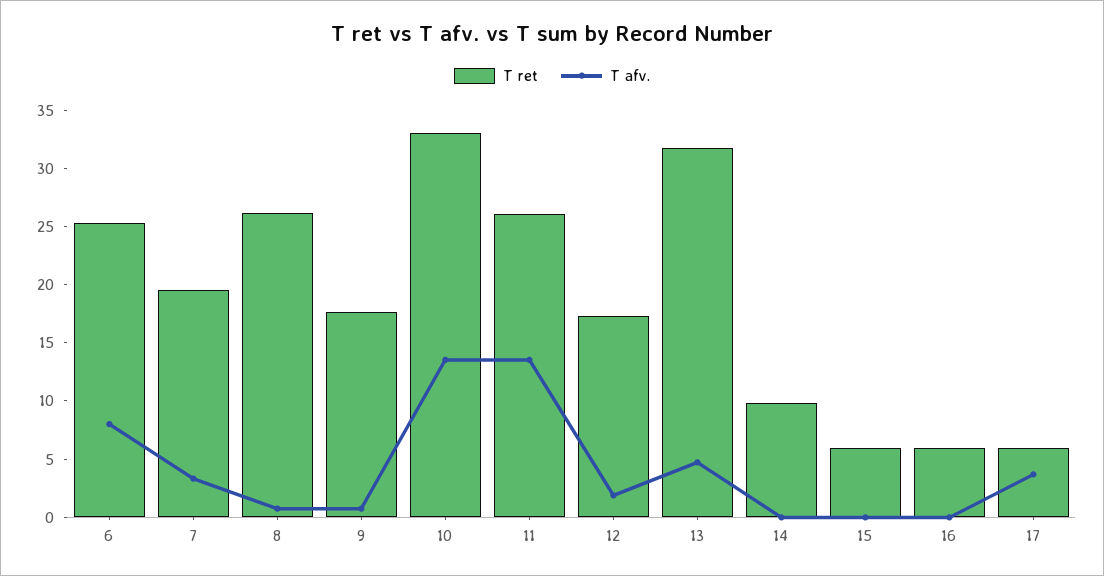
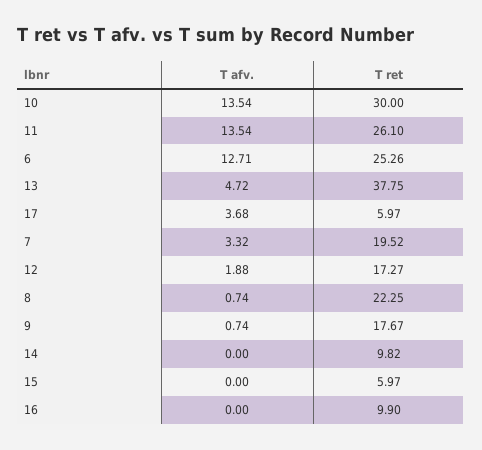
T afv., 6: 8 -> 12.71
T ret, 8: 26 -> 22.25
T ret, 10: 33 -> 30
T ret, 13: 32 -> 37.75
T ret, 16: 6 -> 9.9

